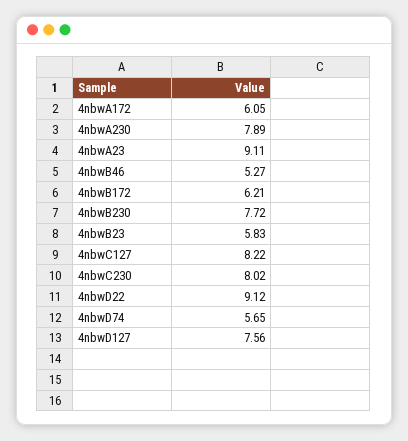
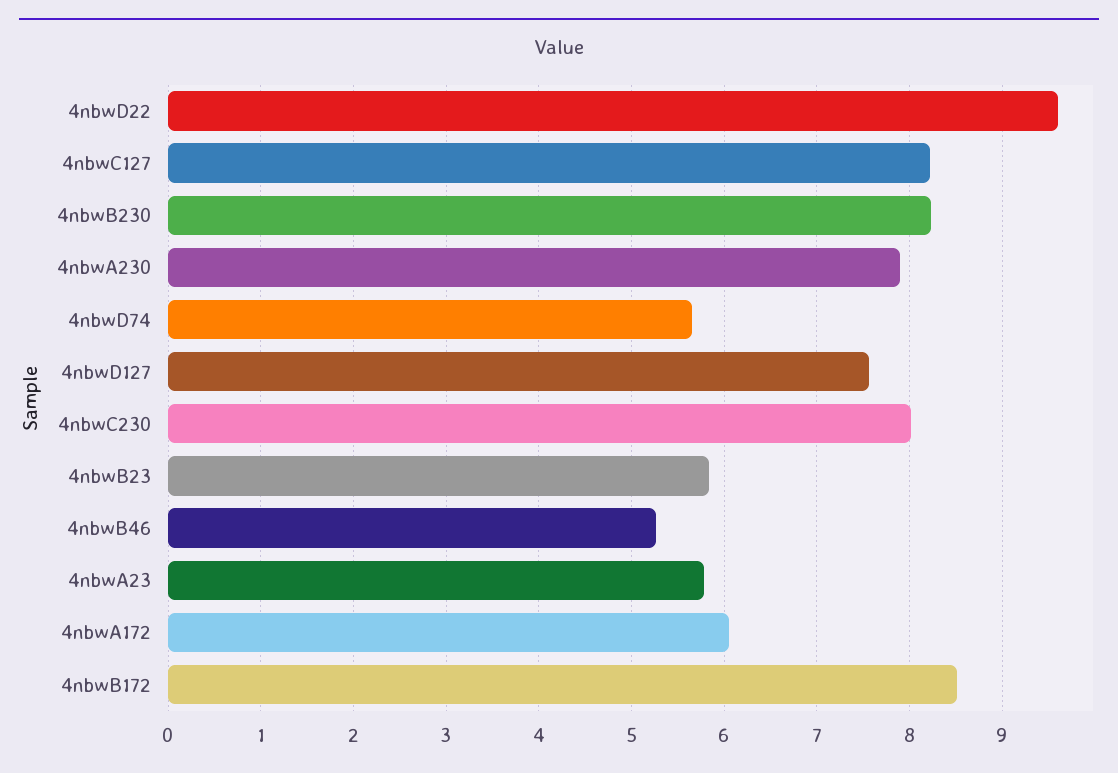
4nbwA23: 9.11 -> 5.8
4nbwB172: 6.21 -> 8.5
4nbwB230: 7.72 -> 8.2
4nbwD22: 9.12 -> 9.6

